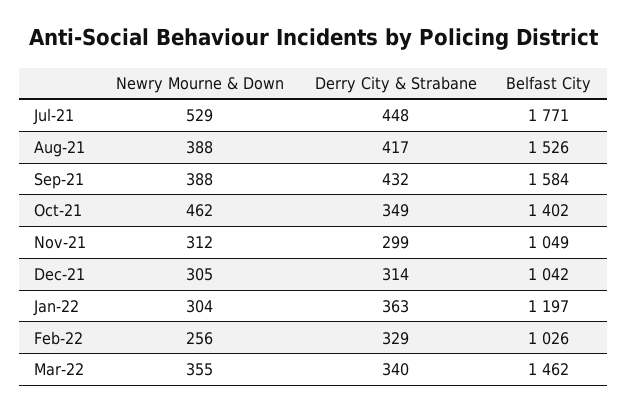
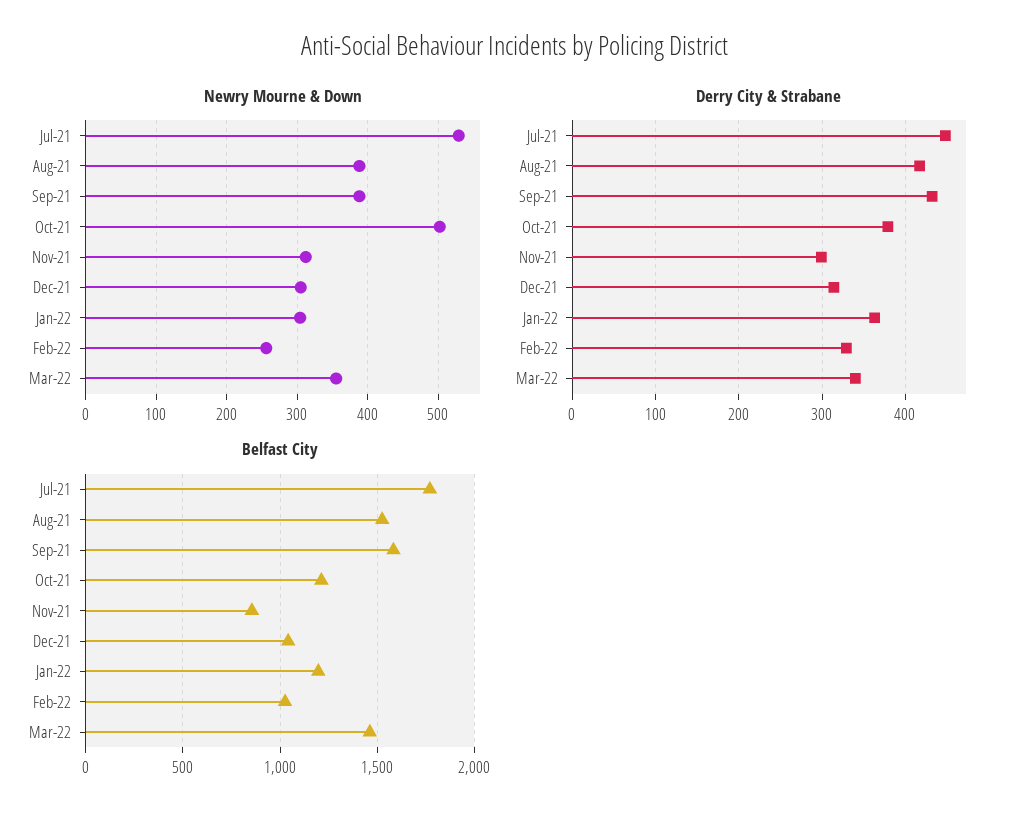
Newry Mourne & Down, Oct-21: 462 -> 500
Derry City & Strabane, Oct-21: 349 -> 380
Belfast City, Oct-21: 1402 -> 1200
Belfast City, Nov-21: 1049 -> 850

